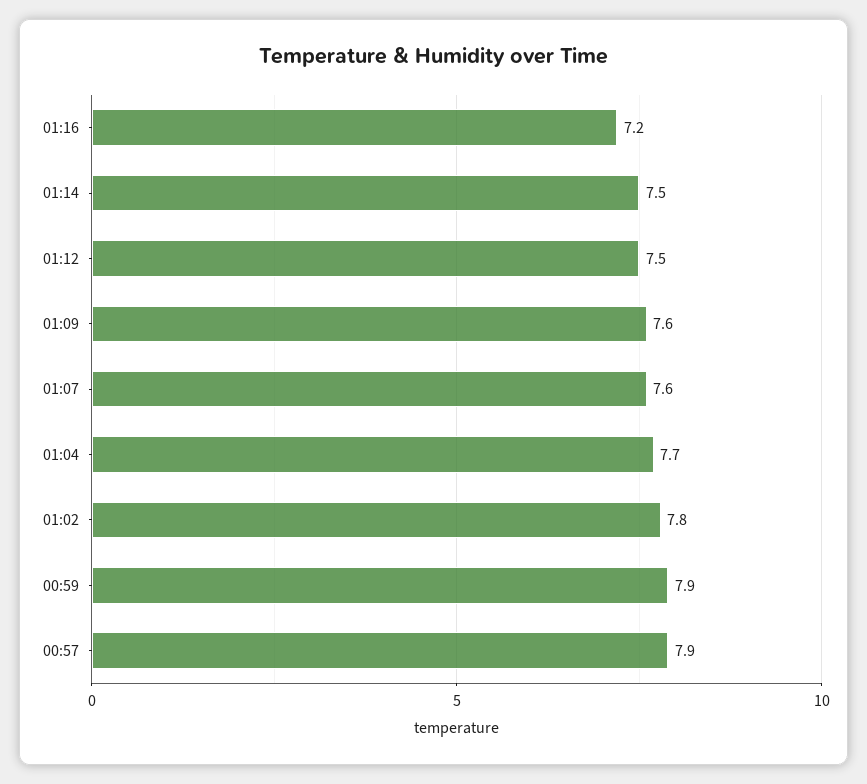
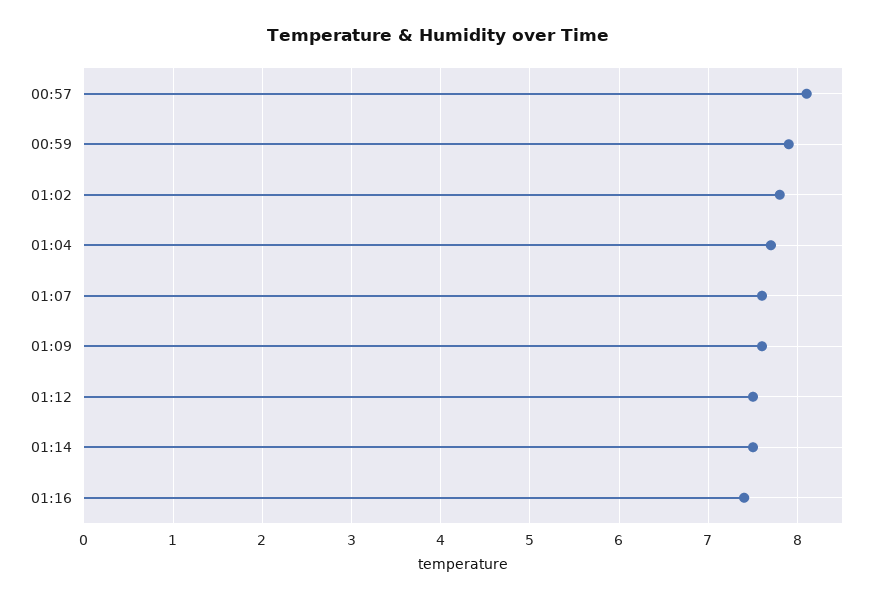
01:16: 7.2 -> 7.4
00:57: 7.9 -> 8.1

